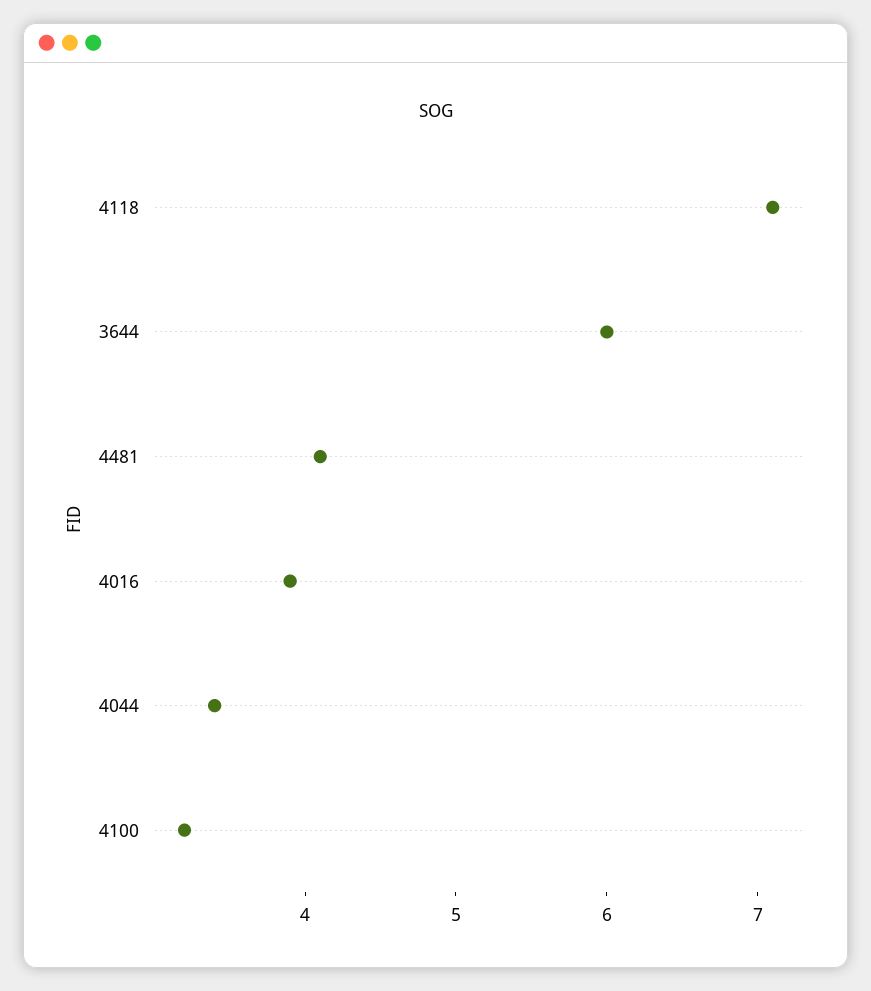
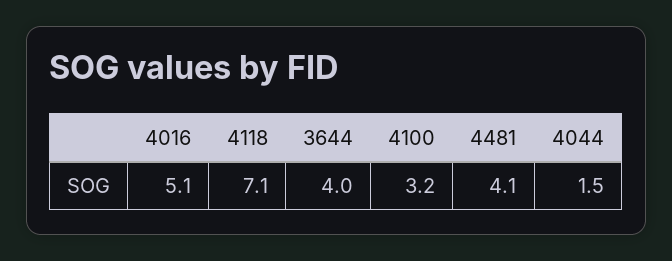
3644: 6 -> 4
4016: 3.9 -> 5.1
4044: 3.4 -> 1.5

